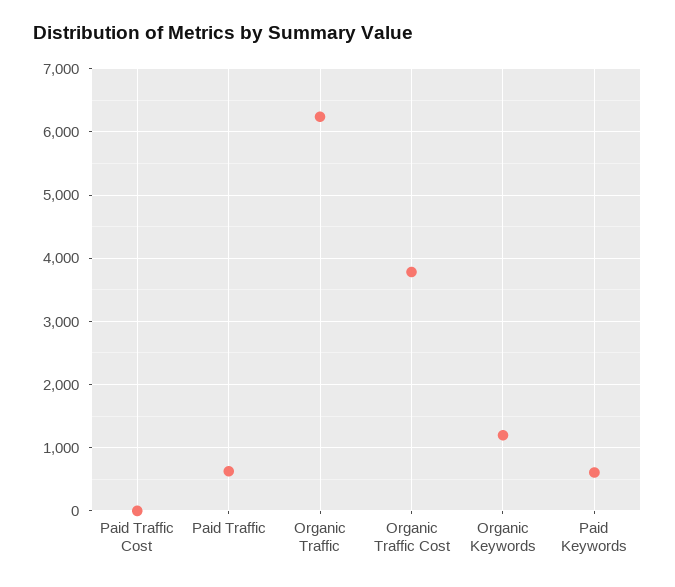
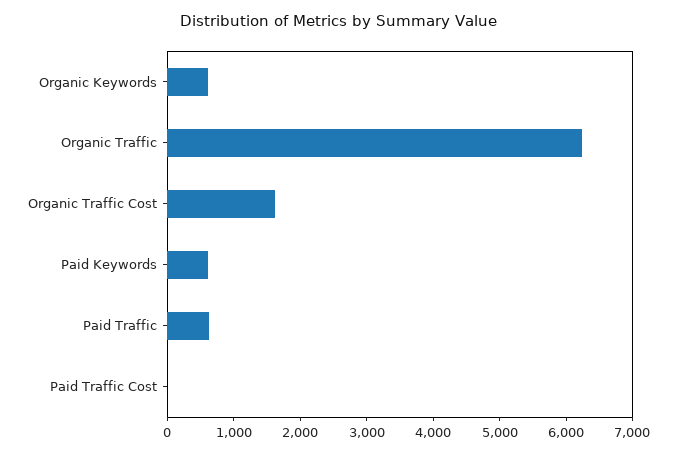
Organic Traffic Cost: 3800 -> 1600
Organic Keywords: 1200 -> 600

